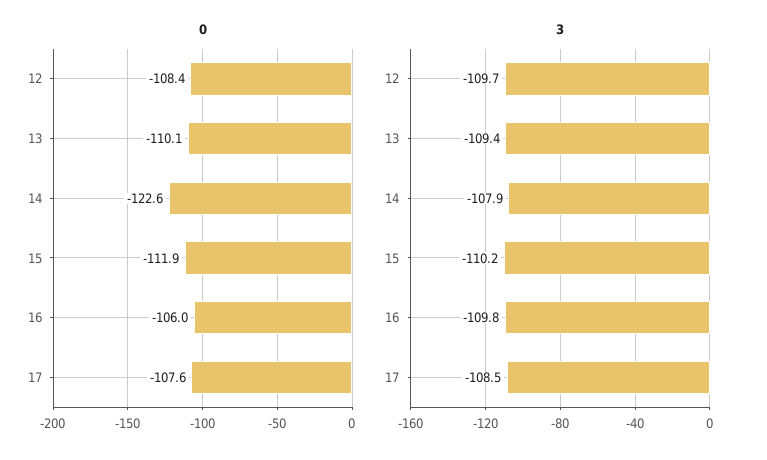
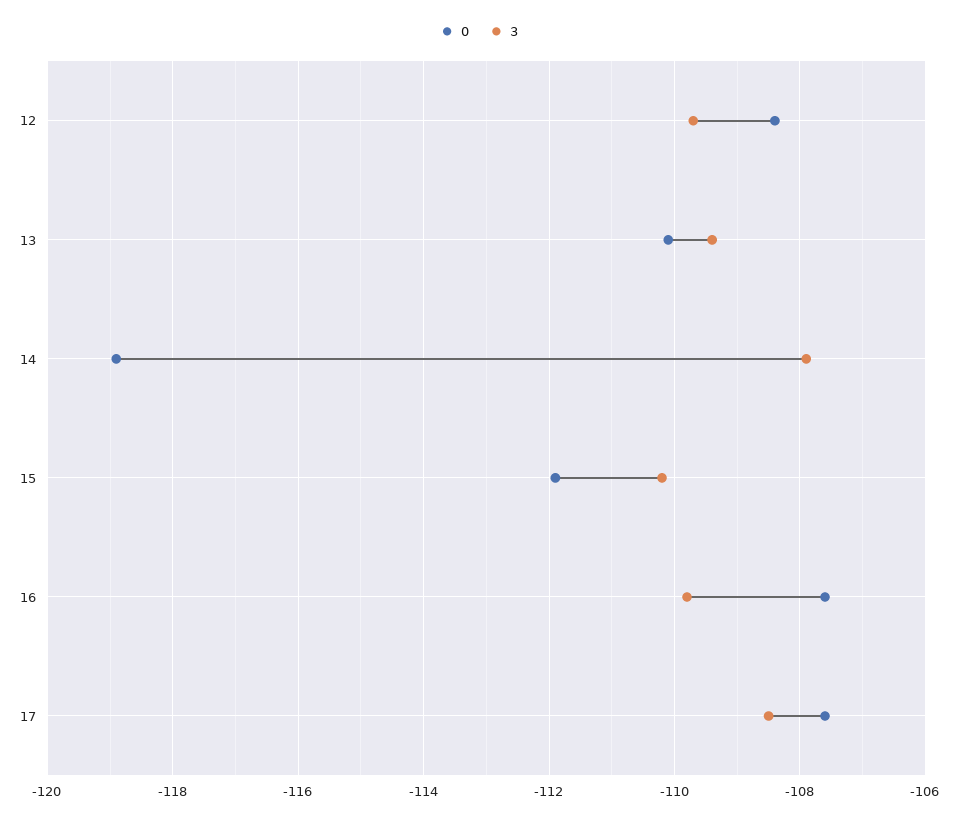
0, 14: -122.6 -> -119
0, 16: -106 -> -107.5

